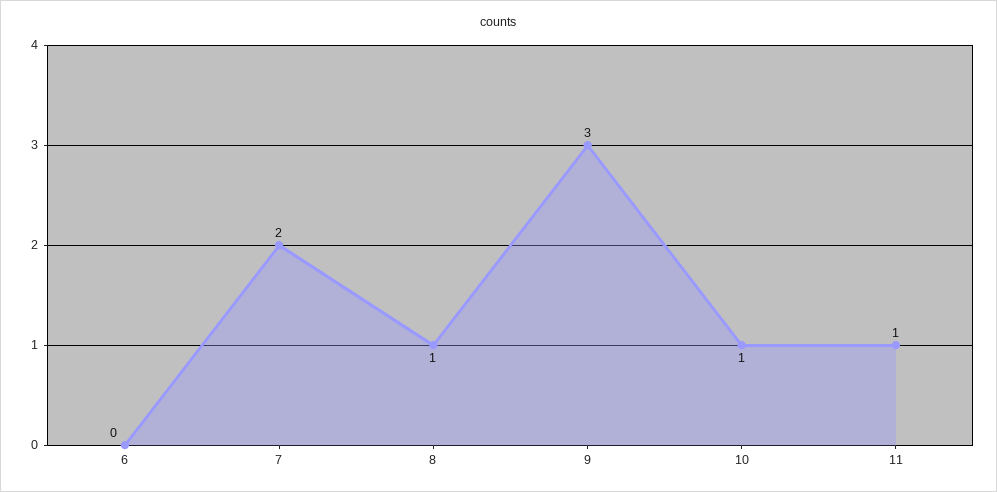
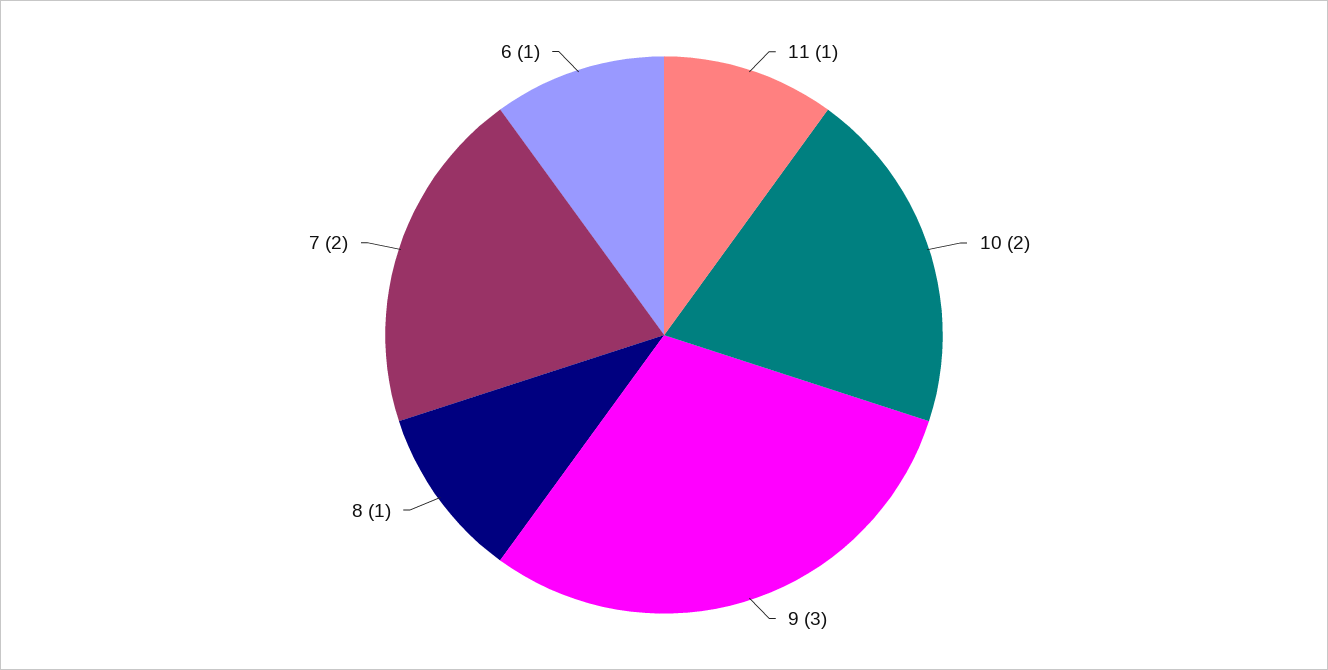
6: 0 -> 1
10: 1 -> 2

